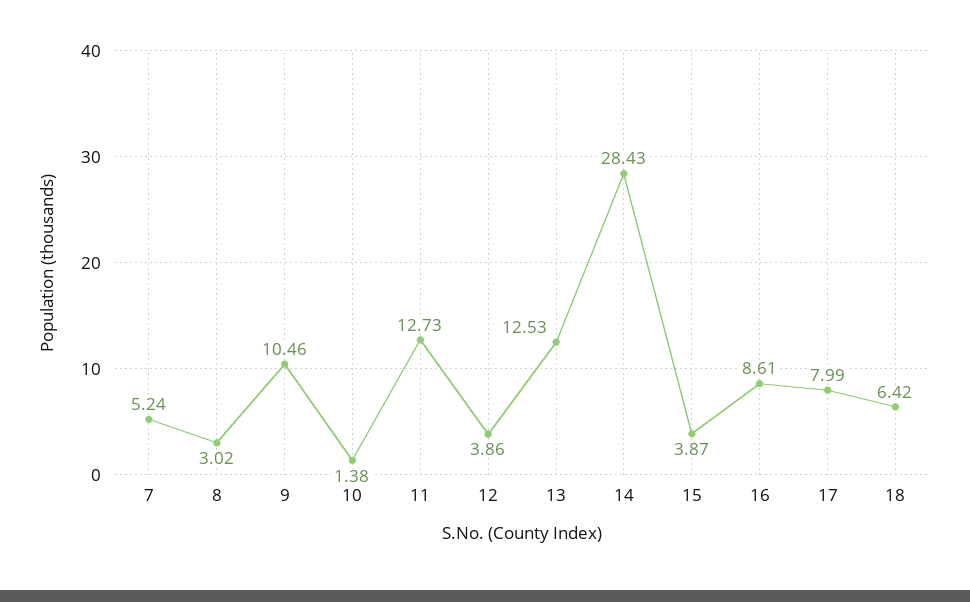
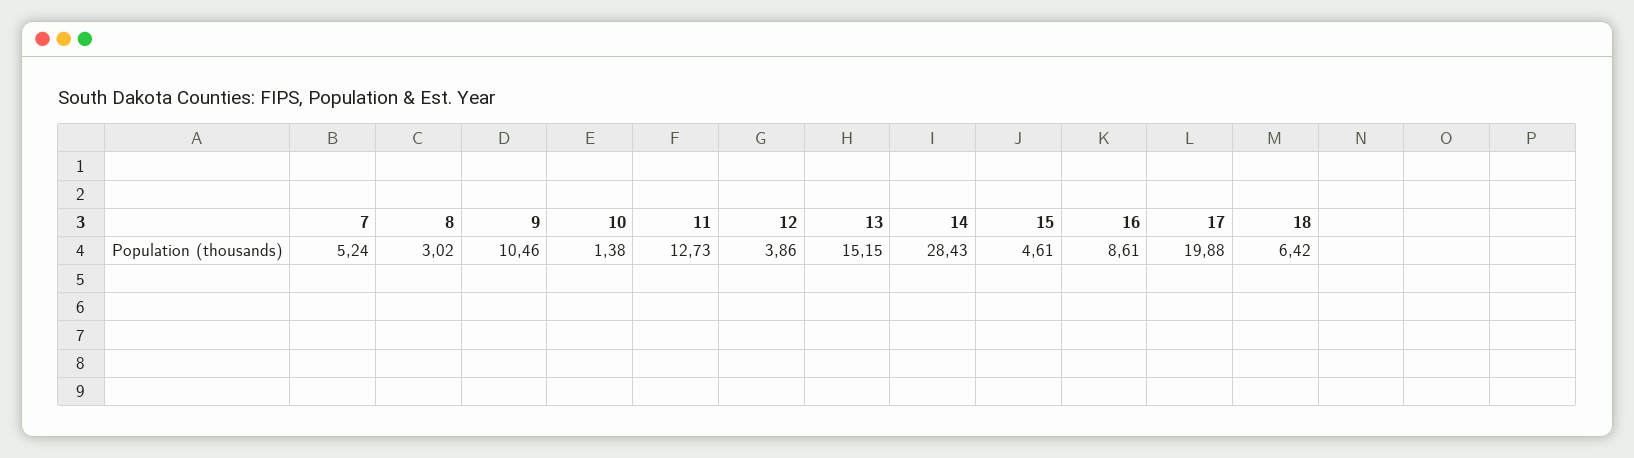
13: 12.53 -> 15.15
15: 3.87 -> 4.61
17: 7.99 -> 19.88

